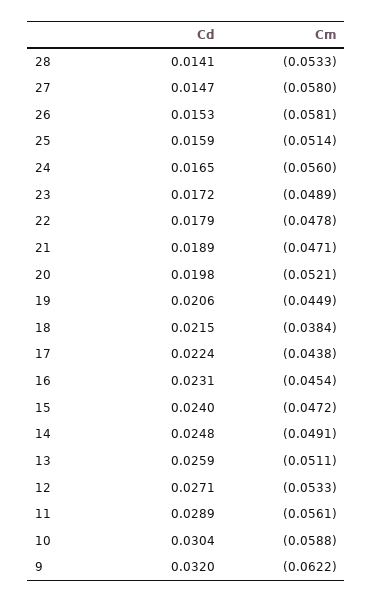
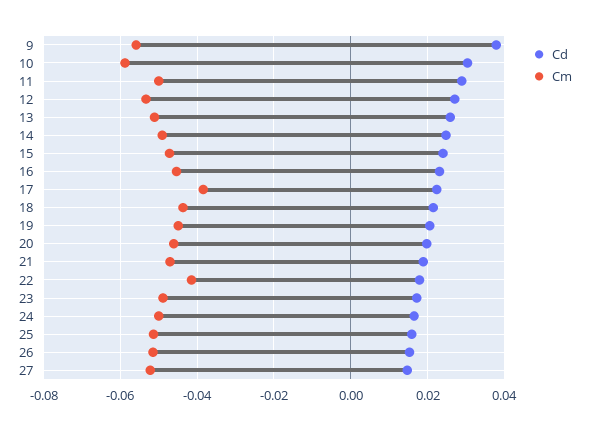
Cd, 28: 0.0141 -> none
Cm, 28: -0.0533 -> none
Cm, 27: -0.058 -> -0.052
Cm, 26: -0.0581 -> -0.052
Cm, 24: -0.056 -> -0.05
Cm, 22: -0.0478 -> -0.042
Cm, 20: -0.0521 -> -0.046
Cm, 18: -0.0384 -> -0.044
Cm, 17: -0.0438 -> -0.038
Cm, 11: -0.0561 -> -0.05
Cd, 9: 0.032 -> 0.038
Cm, 9: -0.0622 -> -0.056

